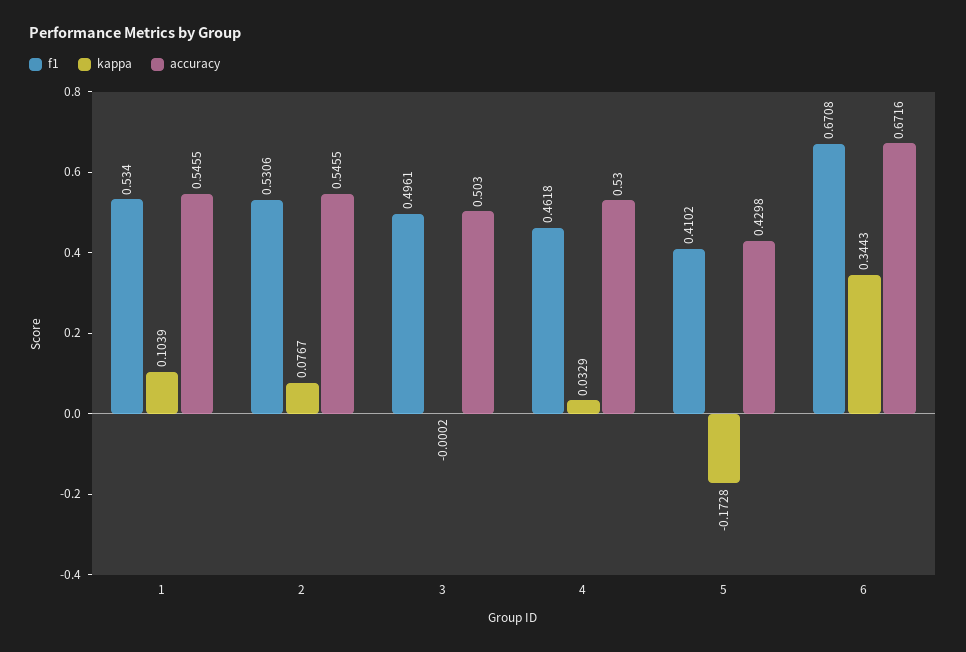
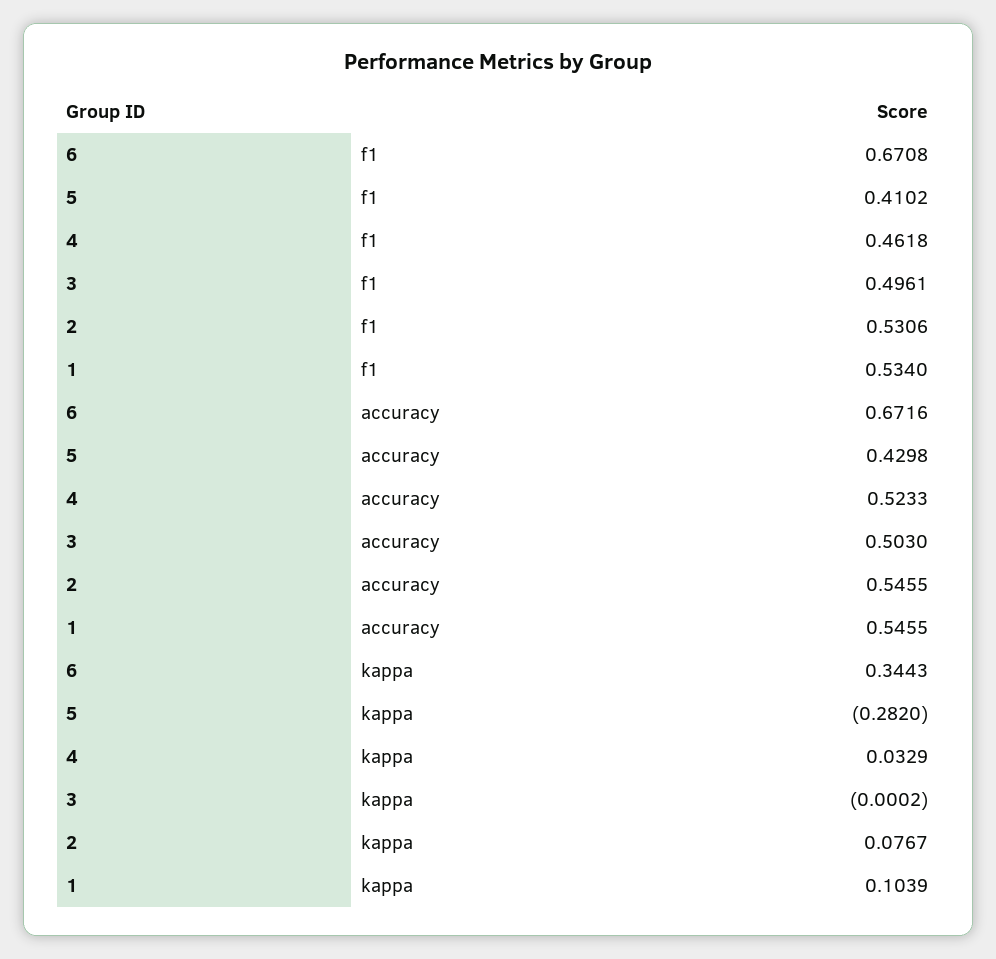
accuracy, 4: 0.53 -> 0.5233
kappa, 5: -0.1728 -> -0.282

